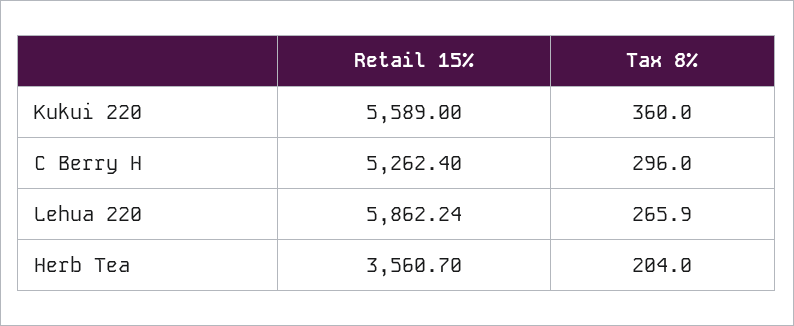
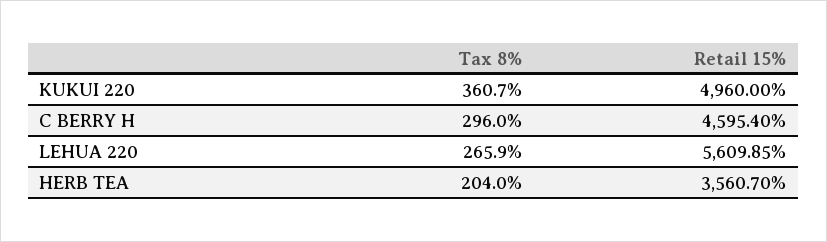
Retail 15%, Kukui 220: 5589 -> 4960
Tax 8%, Kukui 220: 360 -> 360.7
Retail 15%, C Berry H: 5262.4 -> 4595.4
Retail 15%, Lehua 220: 5862.24 -> 5609.85

